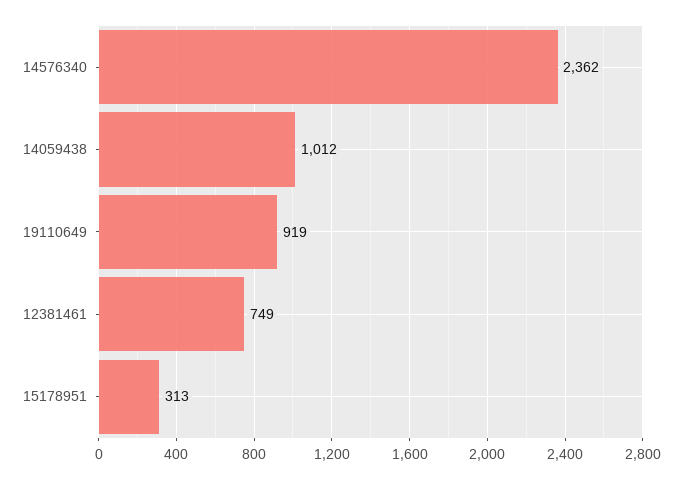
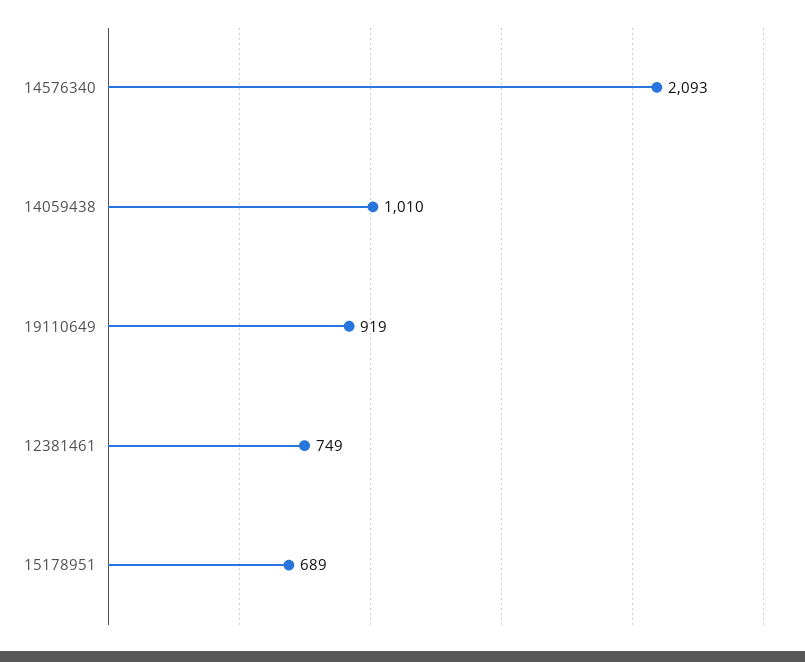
14576340: 2362 -> 2093
14059438: 1012 -> 1010
15178951: 313 -> 689

